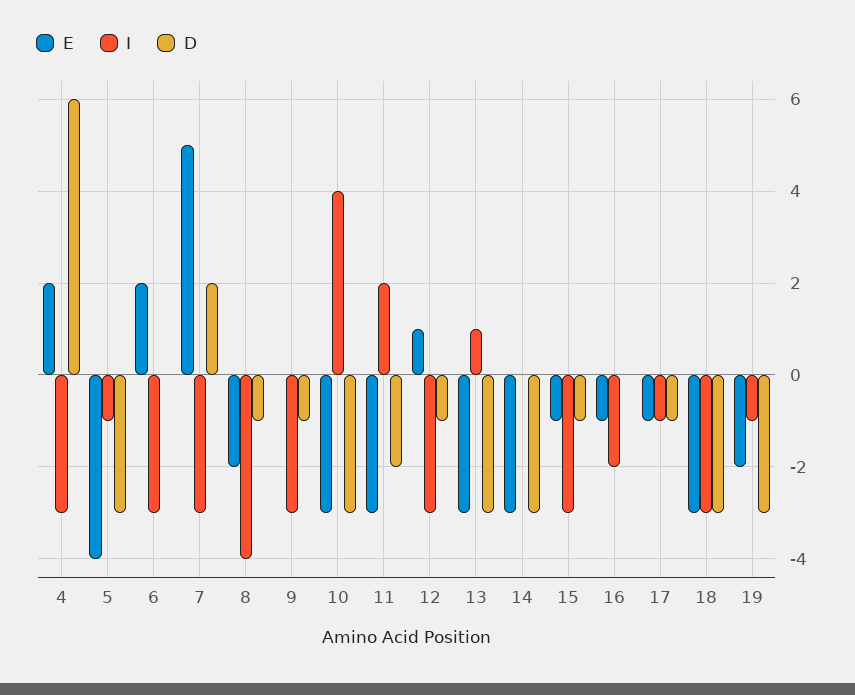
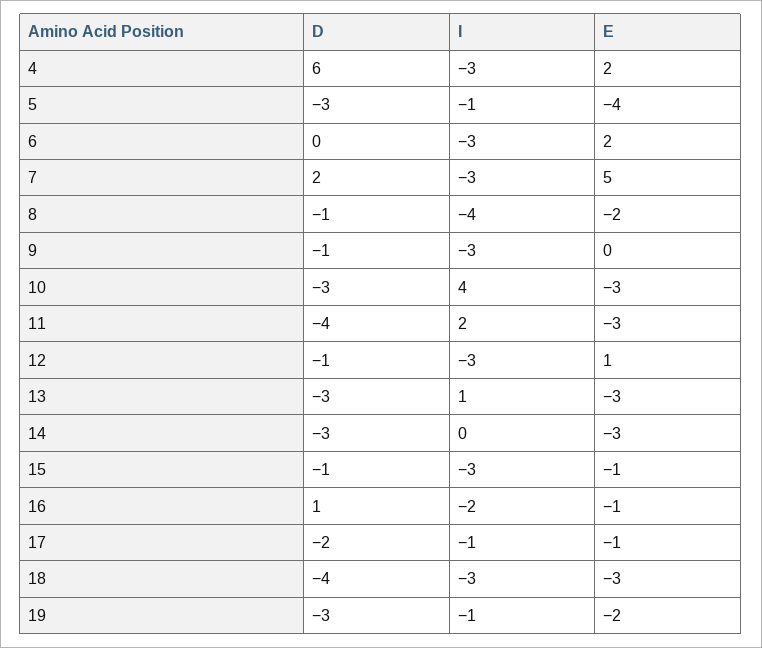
D, 11: -2 -> -4
D, 16: 0 -> 1
D, 17: -1 -> -2
D, 18: -3 -> -4

